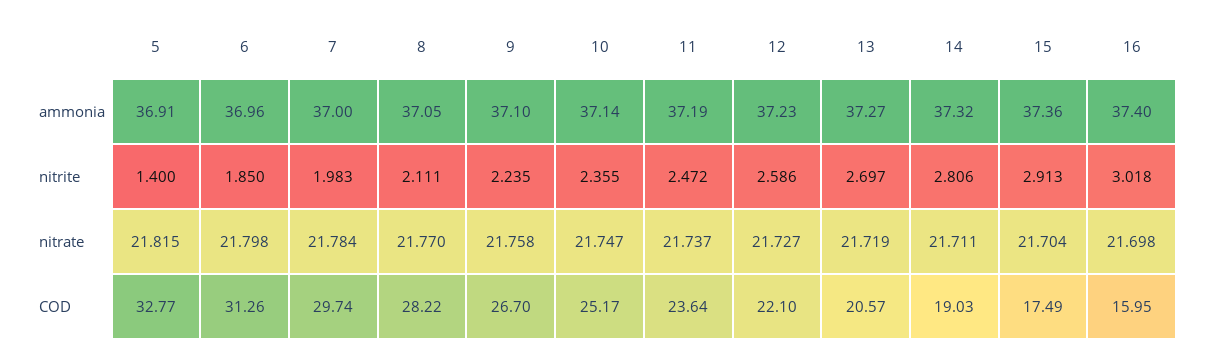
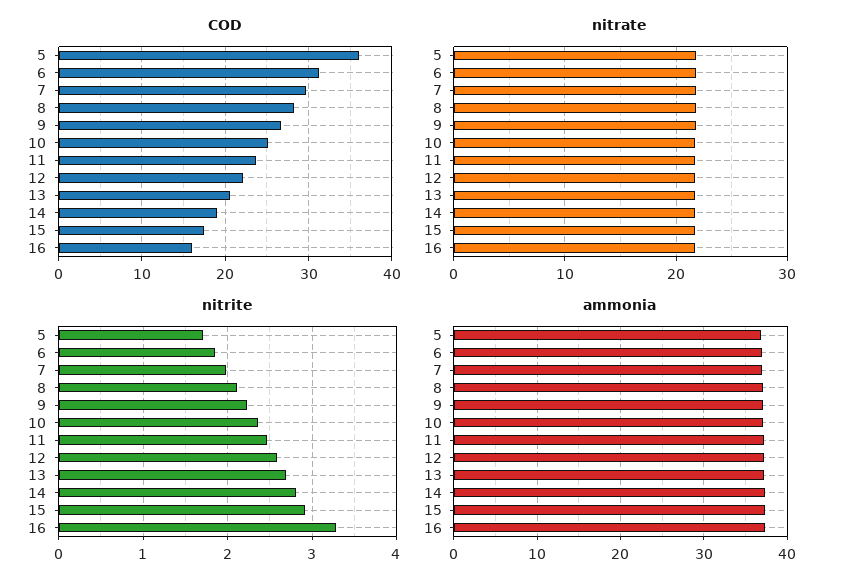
nitrite, 5: 1.4 -> 1.7
nitrite, 16: 3.018 -> 3.3
COD, 5: 32.77 -> 36

